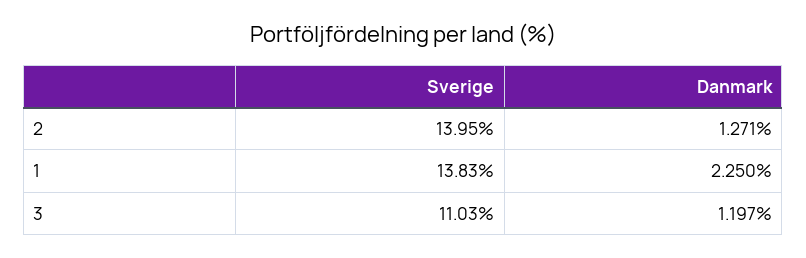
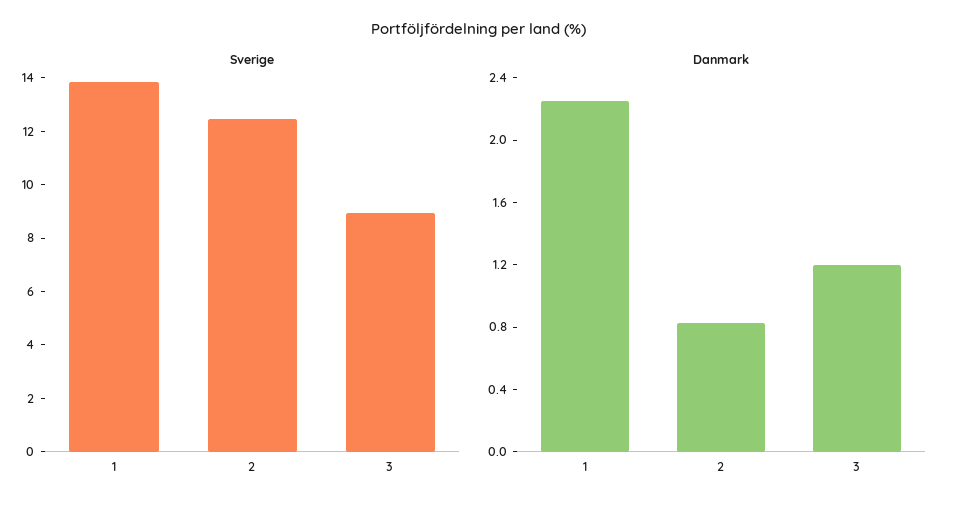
Sverige, 2: 13.95 -> 12.5
Danmark, 2: 1.271 -> 0.8
Sverige, 3: 11.03 -> 9

